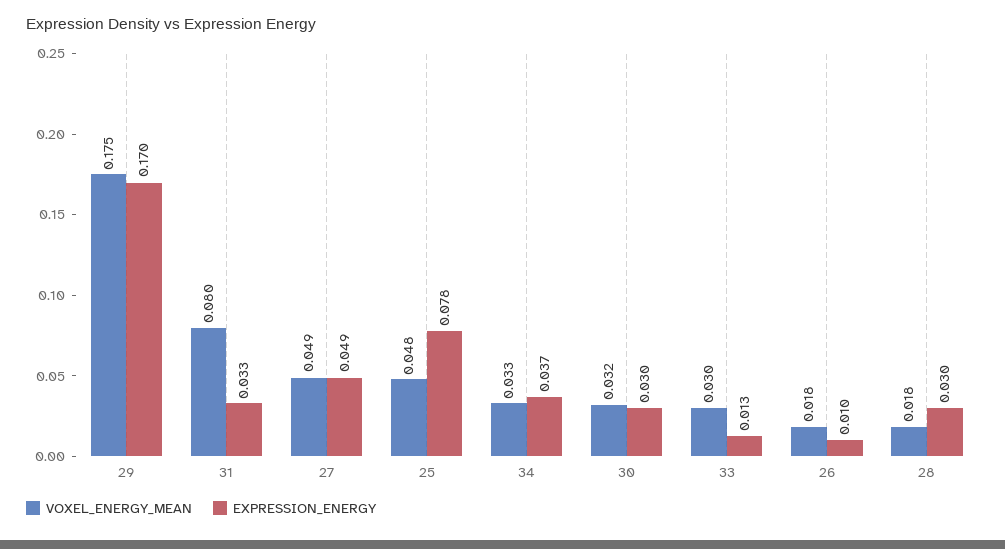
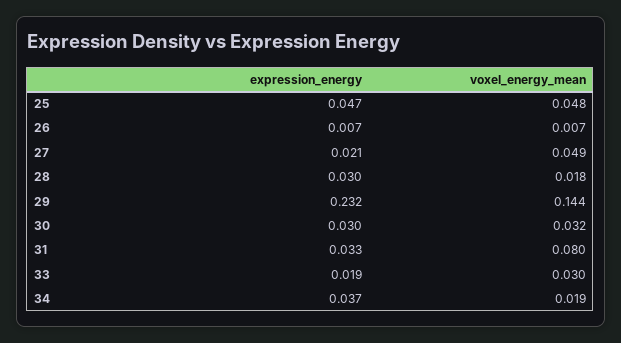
VOXEL_ENERGY_MEAN, 29: 0.175 -> 0.144
EXPRESSION_ENERGY, 29: 0.17 -> 0.232
EXPRESSION_ENERGY, 27: 0.049 -> 0.021
EXPRESSION_ENERGY, 25: 0.078 -> 0.047
VOXEL_ENERGY_MEAN, 34: 0.033 -> 0.019
EXPRESSION_ENERGY, 33: 0.013 -> 0.019
VOXEL_ENERGY_MEAN, 26: 0.018 -> 0.007
EXPRESSION_ENERGY, 26: 0.01 -> 0.007

